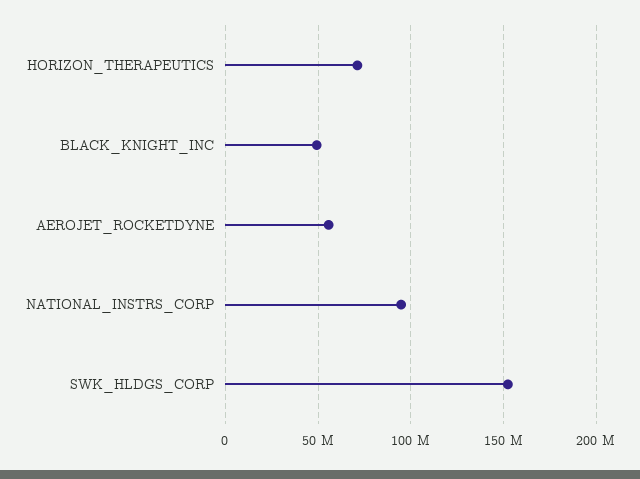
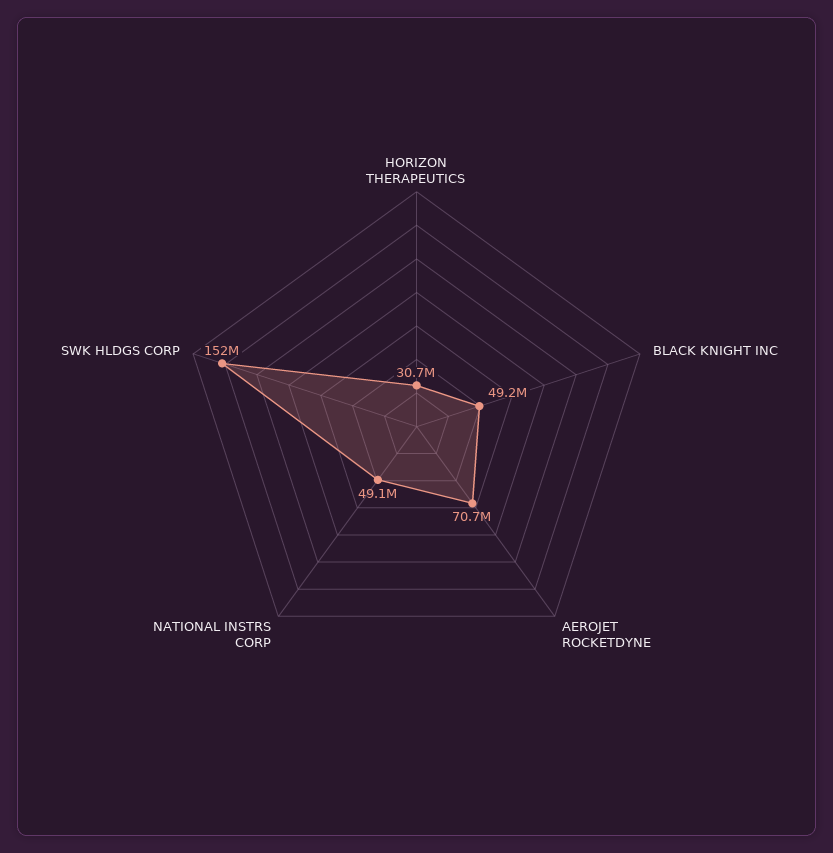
HORIZON_THERAPEUTICS: 70000000 -> 30700000
AEROJET_ROCKETDYNE: 55000000 -> 70700000
NATIONAL_INSTRS_CORP: 95000000 -> 49100000

